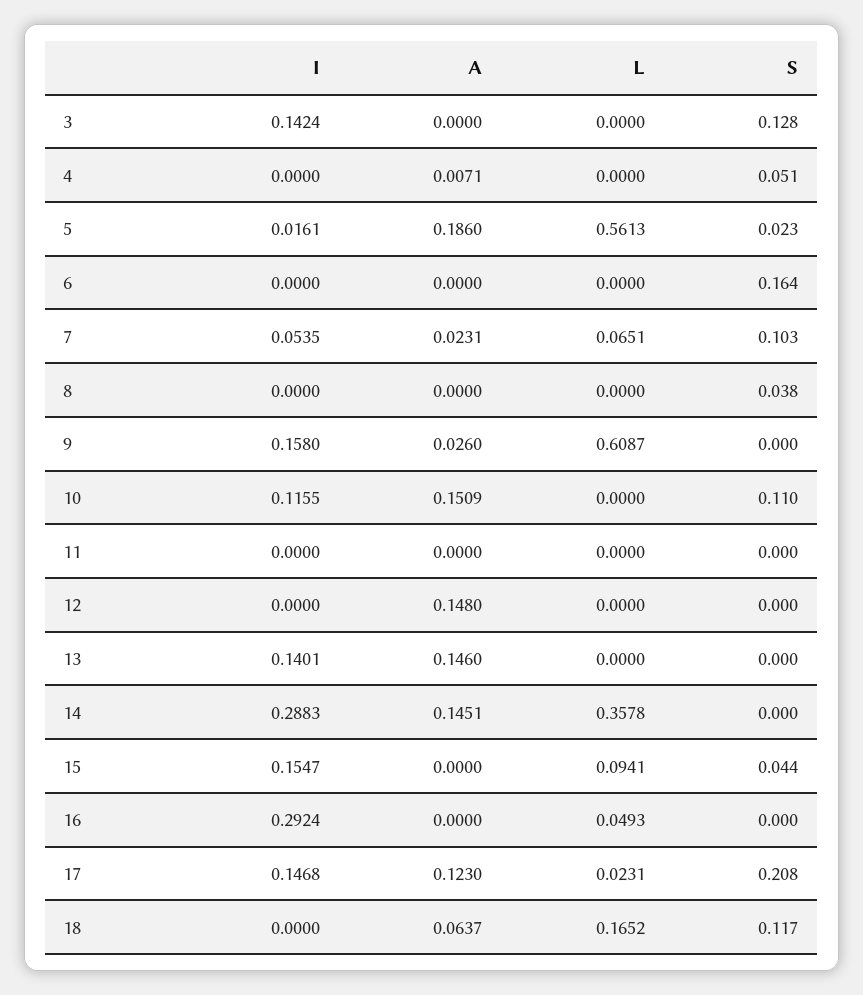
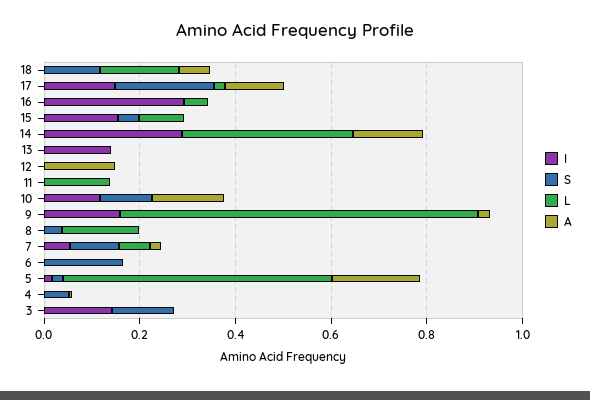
L, 8: 0 -> 0.15
L, 9: 0.6087 -> 0.75
L, 11: 0 -> 0.15
A, 13: 0.146 -> 0

